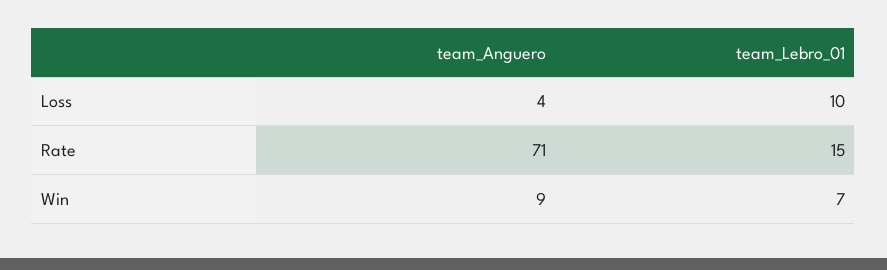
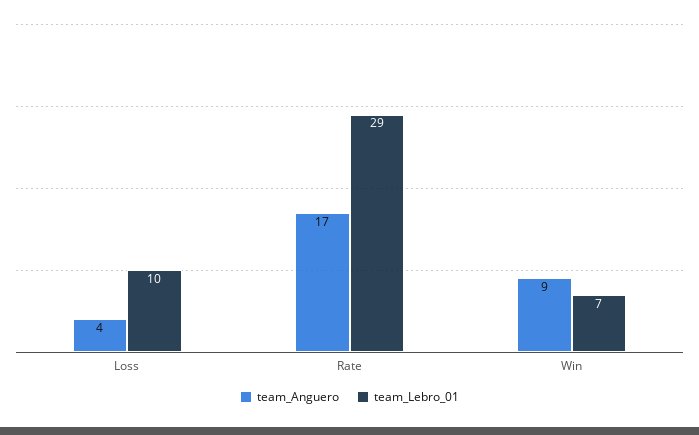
team_Anguero, Rate: 71 -> 17
team_Lebro_01, Rate: 15 -> 29

